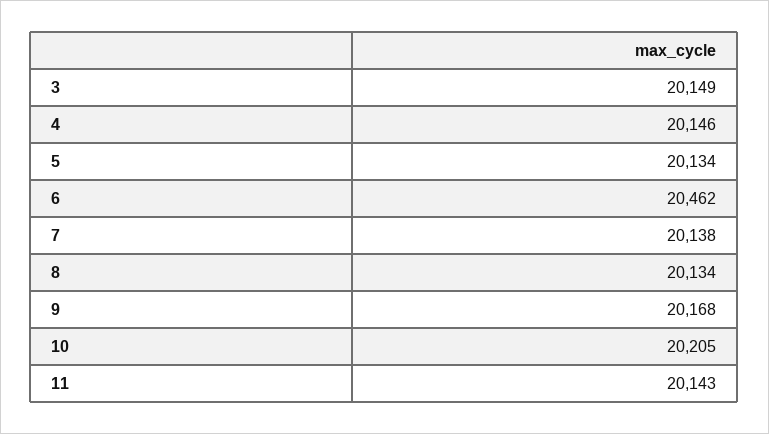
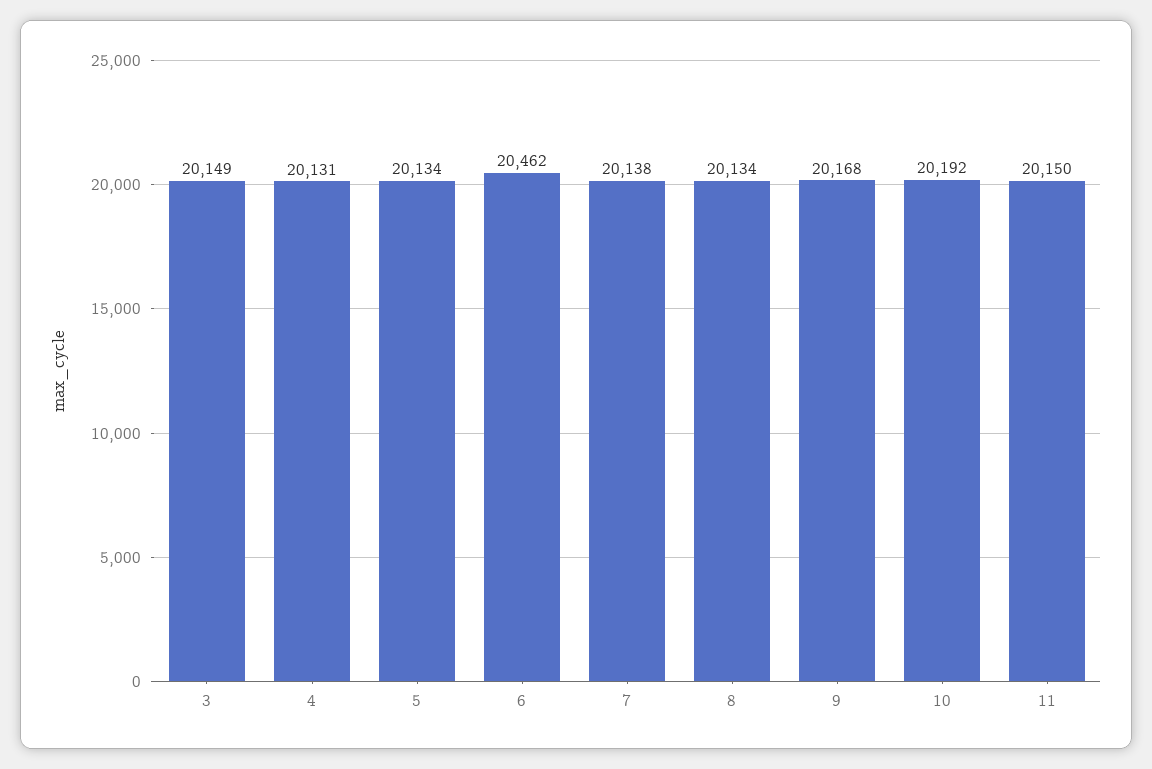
4: 20146 -> 20131
10: 20205 -> 20192
11: 20143 -> 20150

